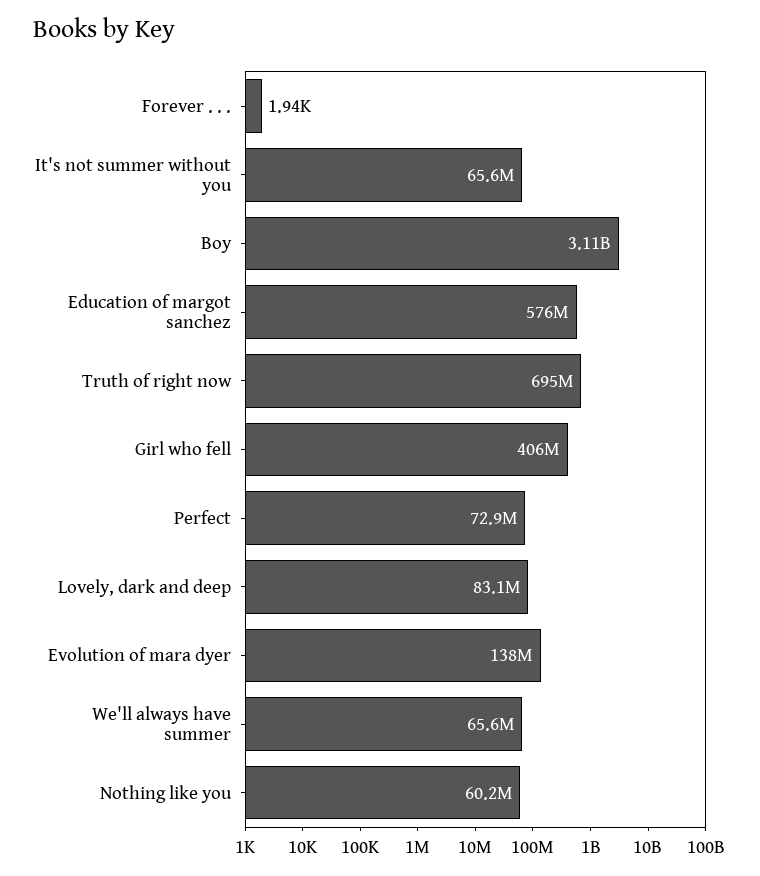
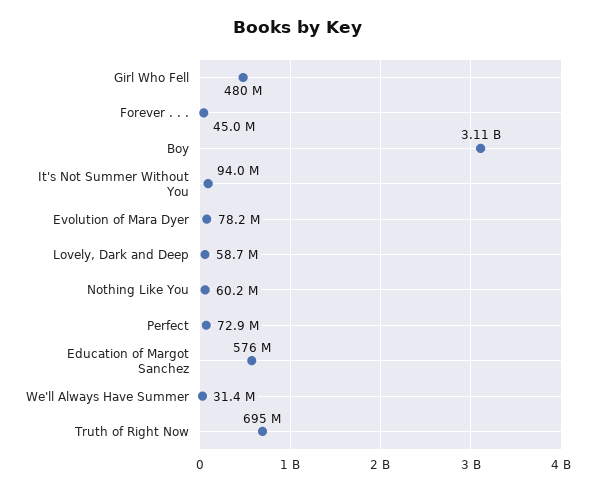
Forever . . .: 1940 -> 45000000
It's not summer without you: 65600000 -> 94000000
Girl who fell: 406000000 -> 480000000
Lovely, dark and deep: 83100000 -> 58700000
Evolution of mara dyer: 138000000 -> 78200000
We'll always have summer: 65600000 -> 31400000

